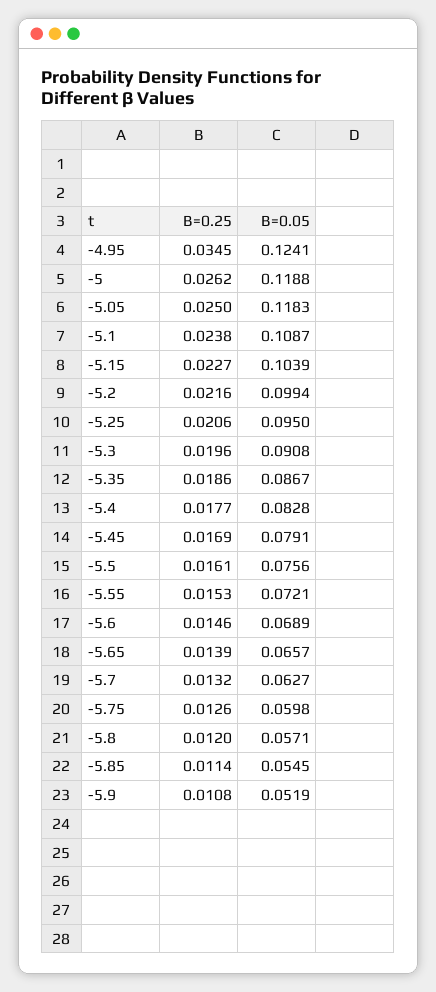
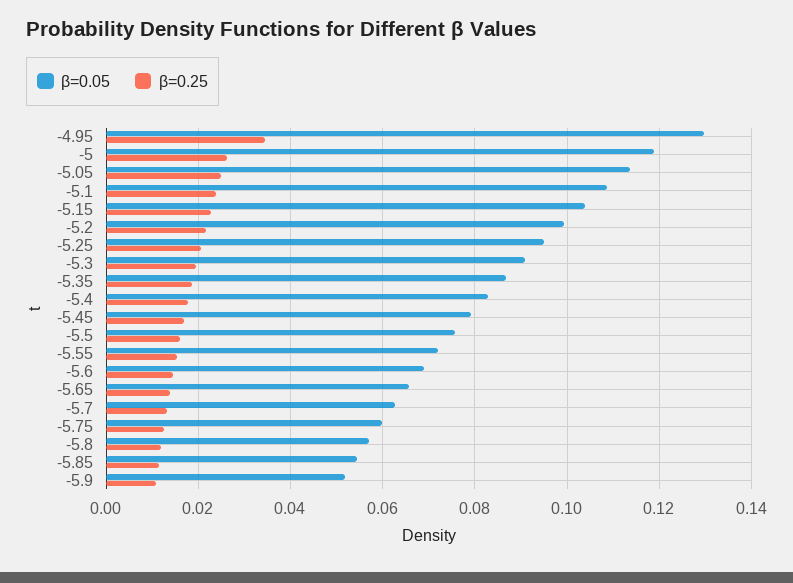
Β=0.05, -4.95: 0.1241 -> 0.13
Β=0.05, -5.05: 0.1183 -> 0.114

